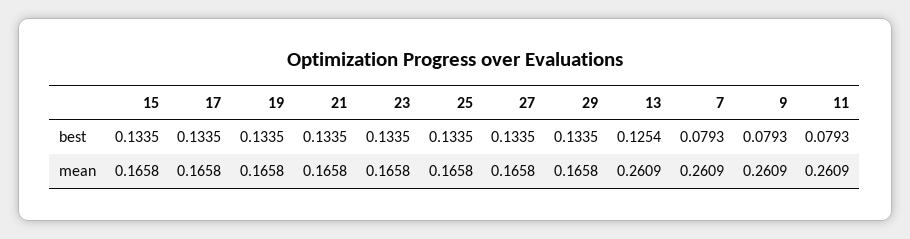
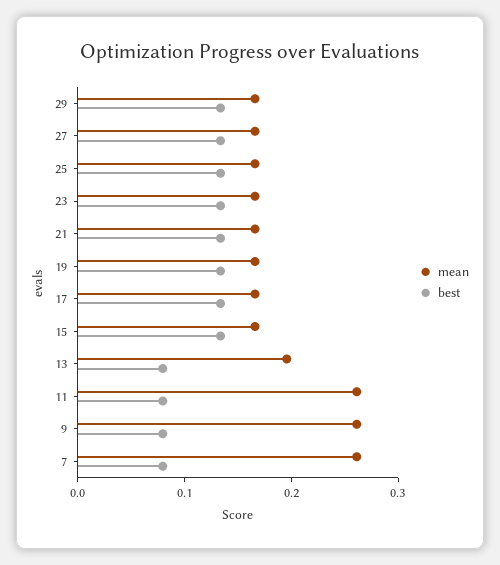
best, 13: 0.1254 -> 0.08
mean, 13: 0.2609 -> 0.2

